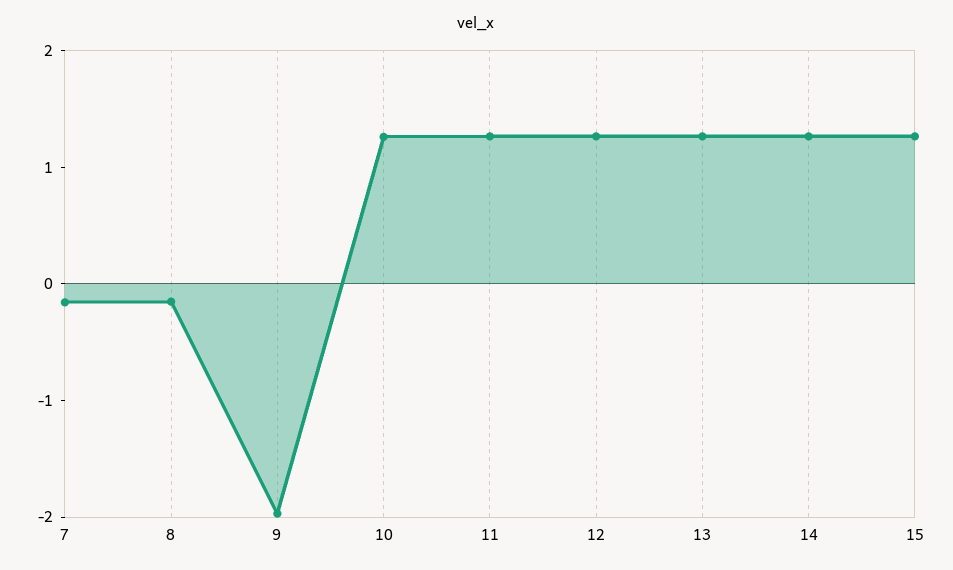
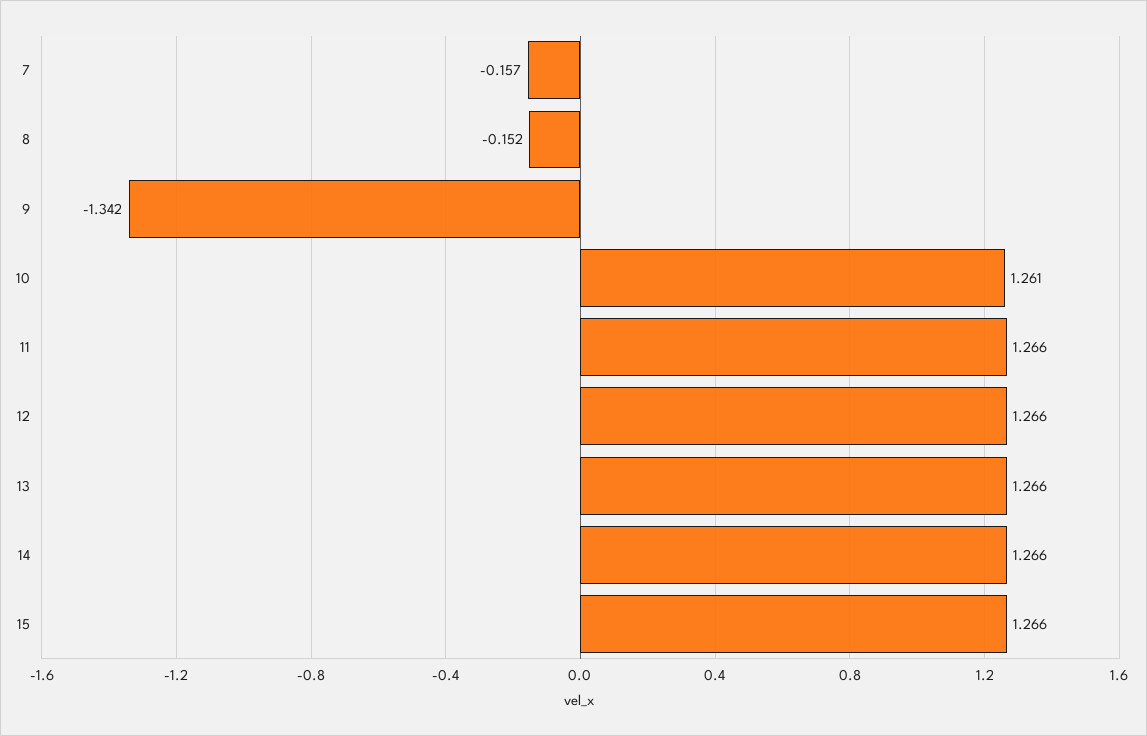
9: -2 -> -1.342

